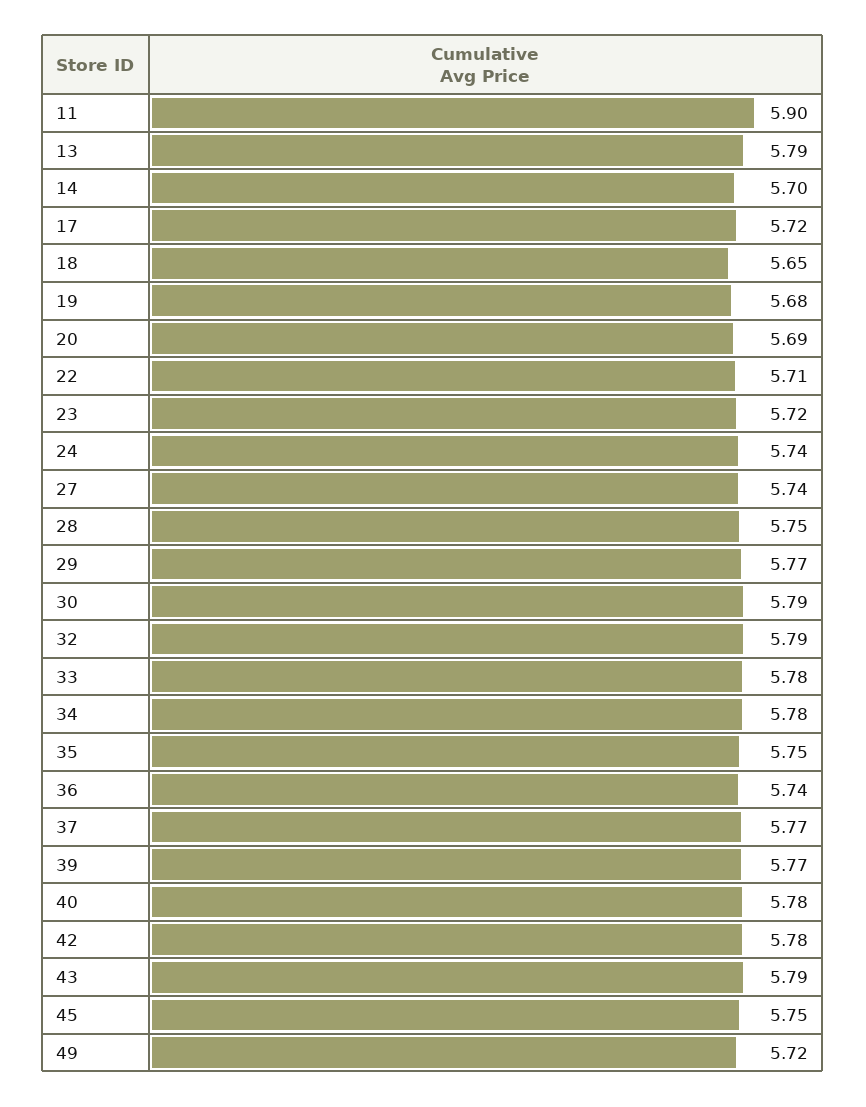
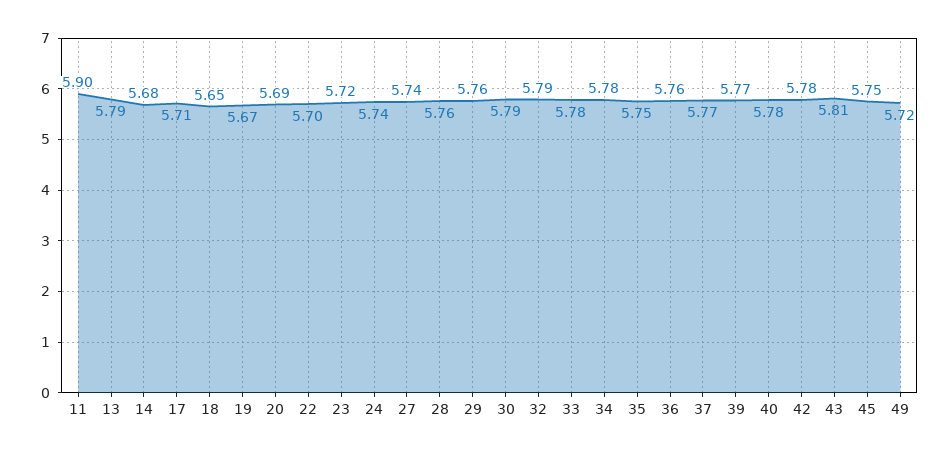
14: 5.7 -> 5.68
17: 5.72 -> 5.71
19: 5.68 -> 5.67
22: 5.71 -> 5.7
28: 5.75 -> 5.76
29: 5.77 -> 5.76
36: 5.74 -> 5.76
43: 5.79 -> 5.81

